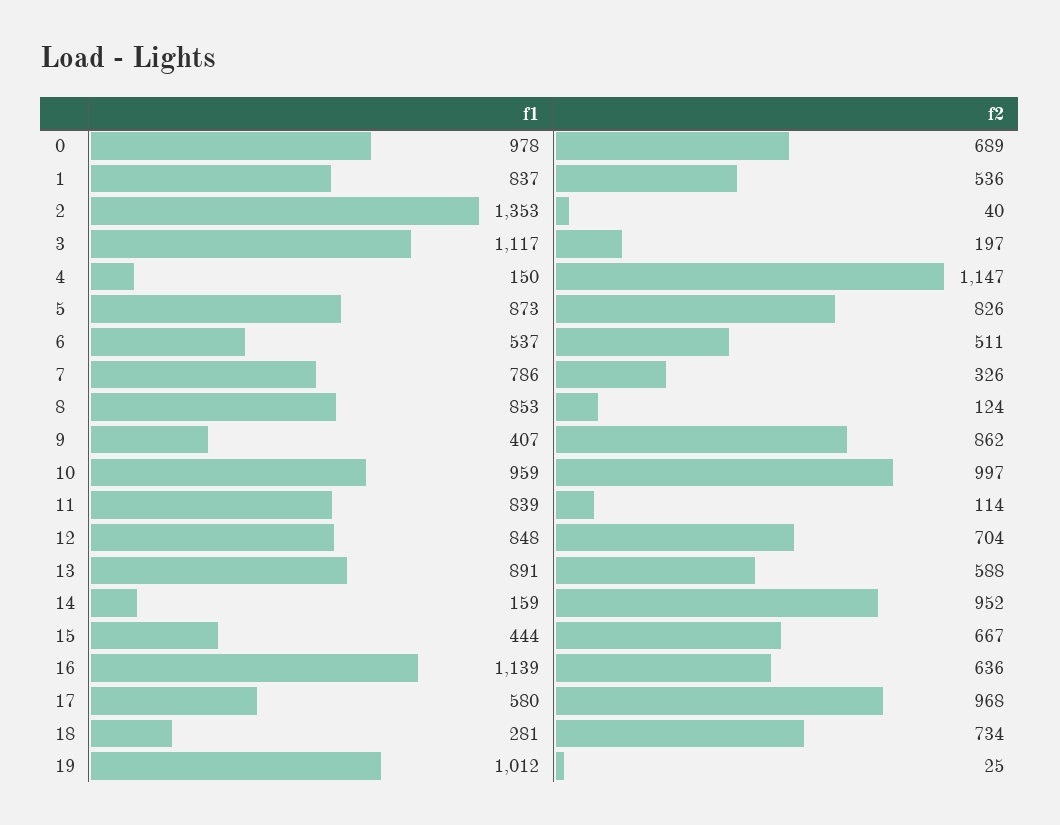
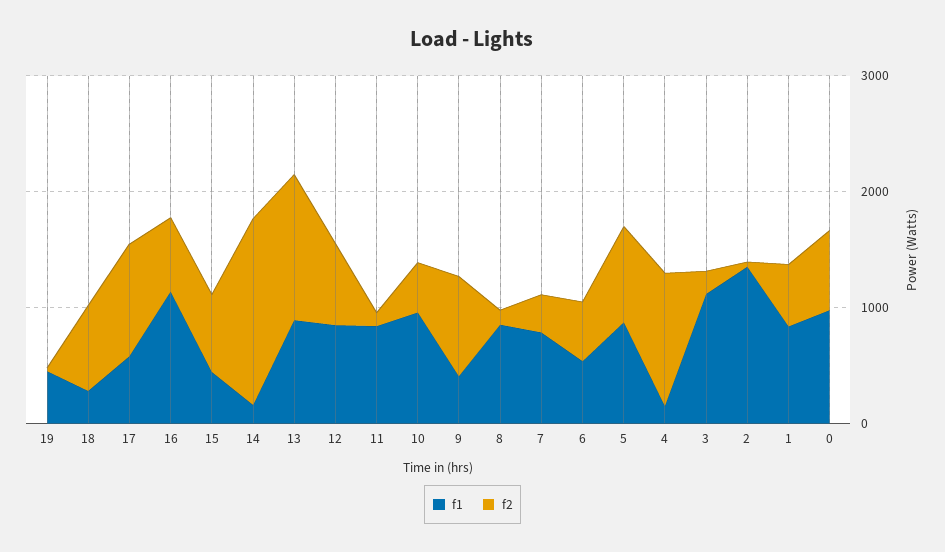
f2, 10: 997 -> 400
f2, 13: 588 -> 1200
f2, 14: 952 -> 1600
f1, 19: 1012 -> 400

